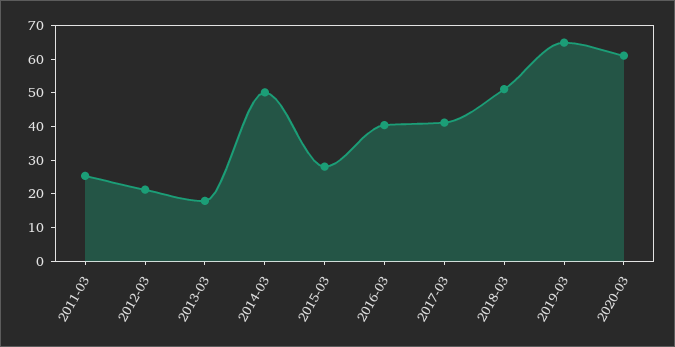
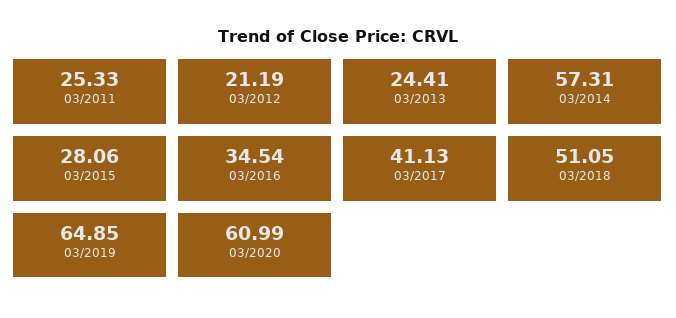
2013-03: 17.5 -> 24.41
2014-03: 50 -> 57.31
2016-03: 40 -> 34.54

